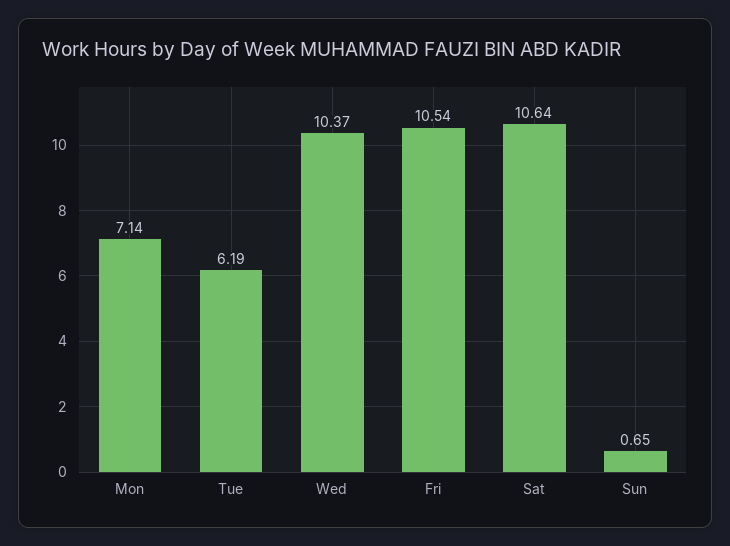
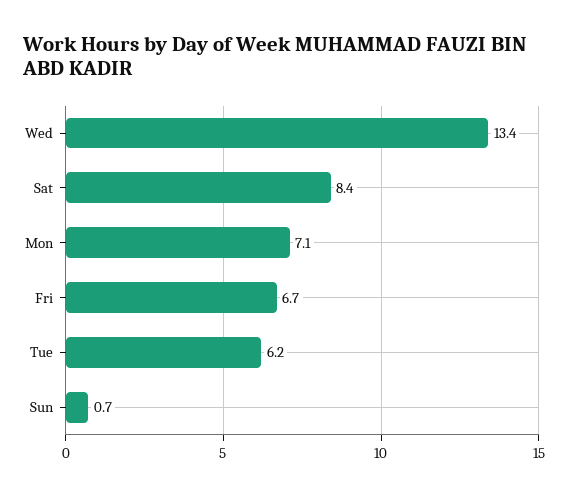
Wed: 10.37 -> 13.4
Fri: 10.54 -> 6.7
Sat: 10.64 -> 8.4

